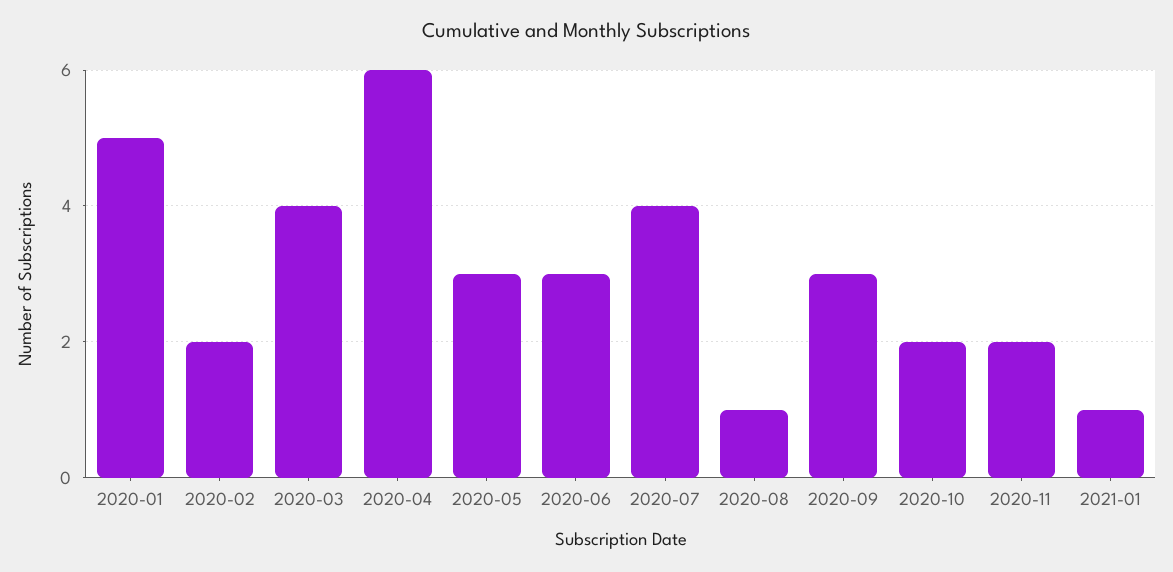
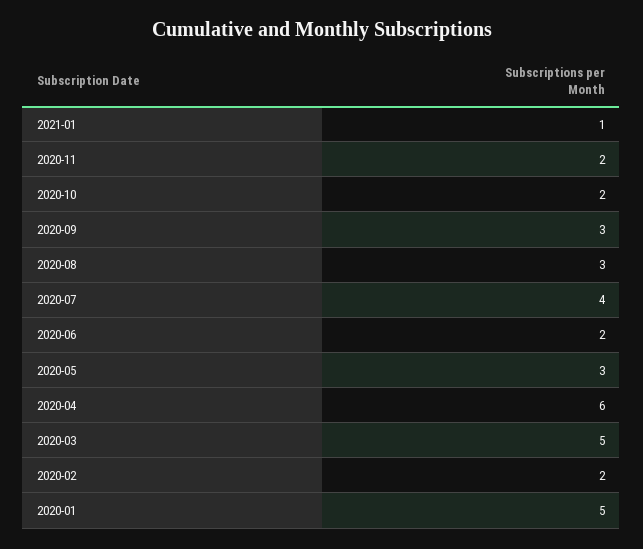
2020-03: 4 -> 5
2020-06: 3 -> 2
2020-08: 1 -> 3

